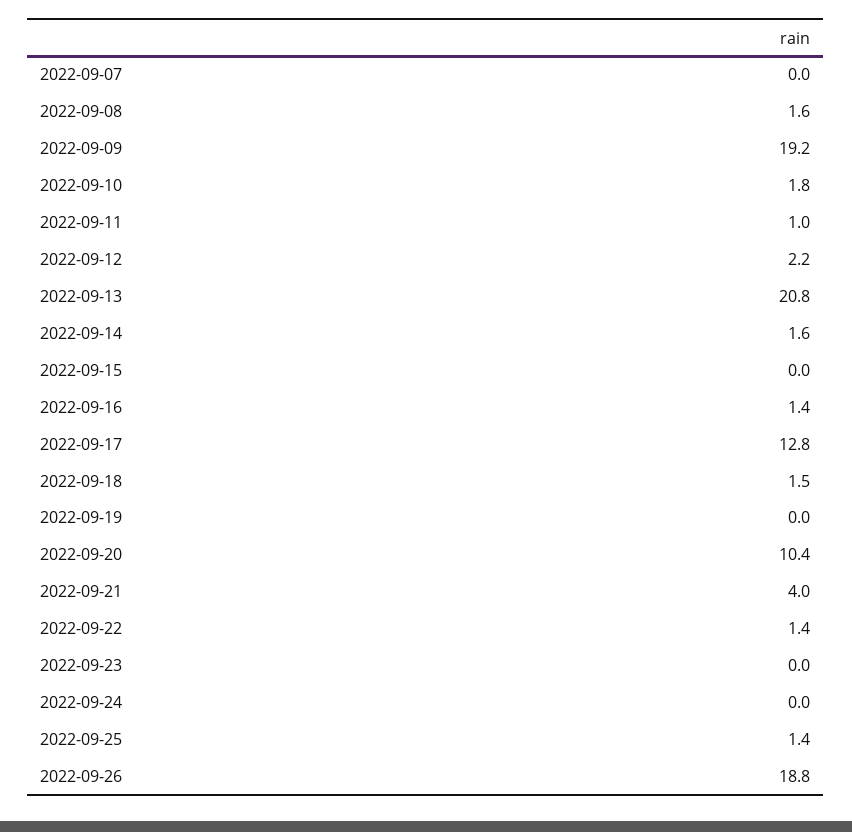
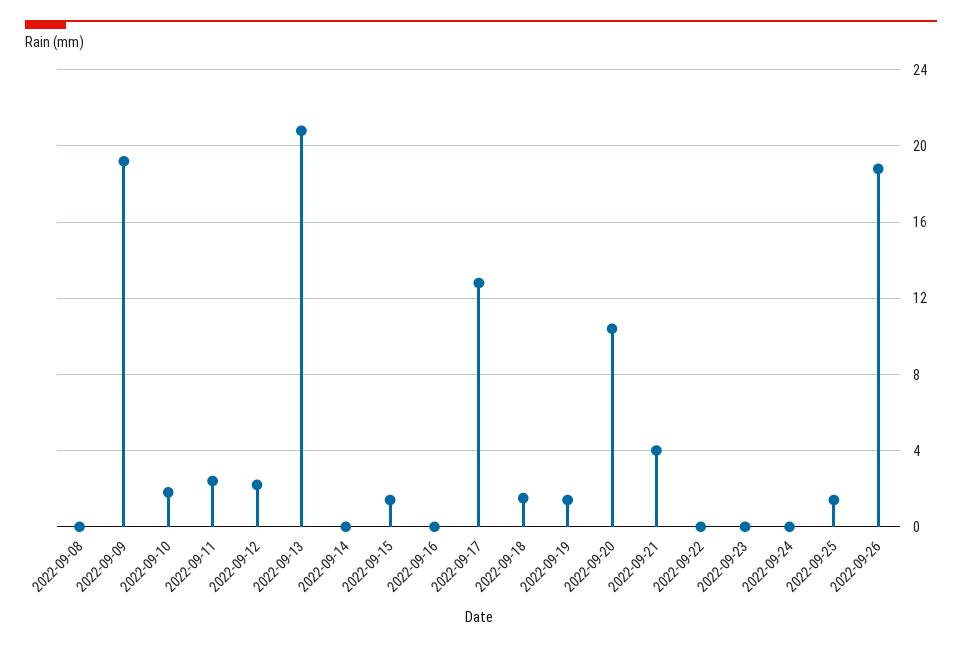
2022-09-07: 0 -> none
2022-09-08: 1.6 -> 0
2022-09-11: 1 -> 2.5
2022-09-14: 1.6 -> 0
2022-09-15: 0 -> 1.5
2022-09-16: 1.4 -> 0
2022-09-19: 0 -> 1.5
2022-09-22: 1.4 -> 0

